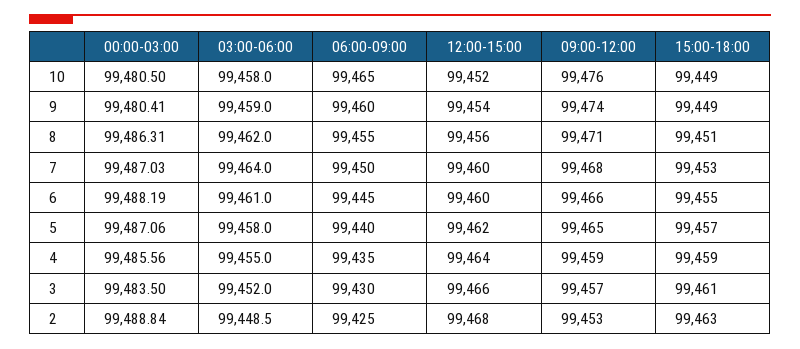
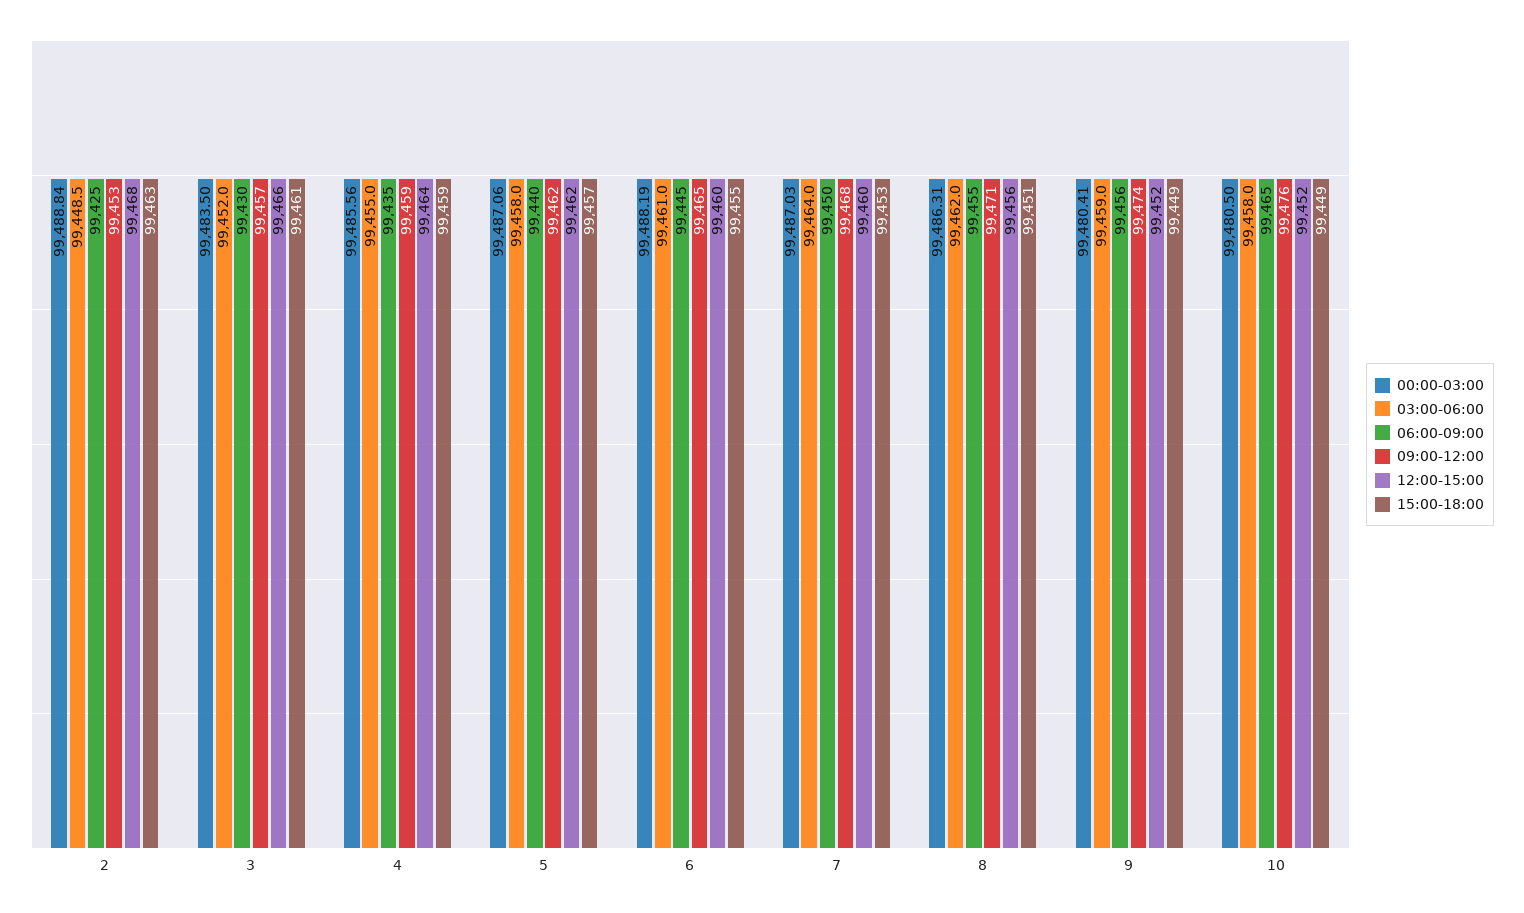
06:00-09:00, 9: 99460 -> 99456
12:00-15:00, 9: 99454 -> 99452
09:00-12:00, 6: 99466 -> 99465
09:00-12:00, 5: 99465 -> 99462

